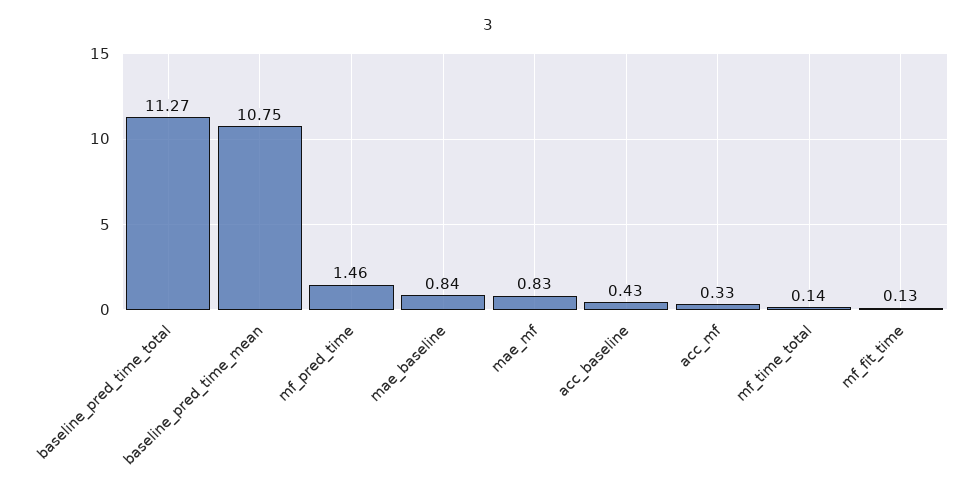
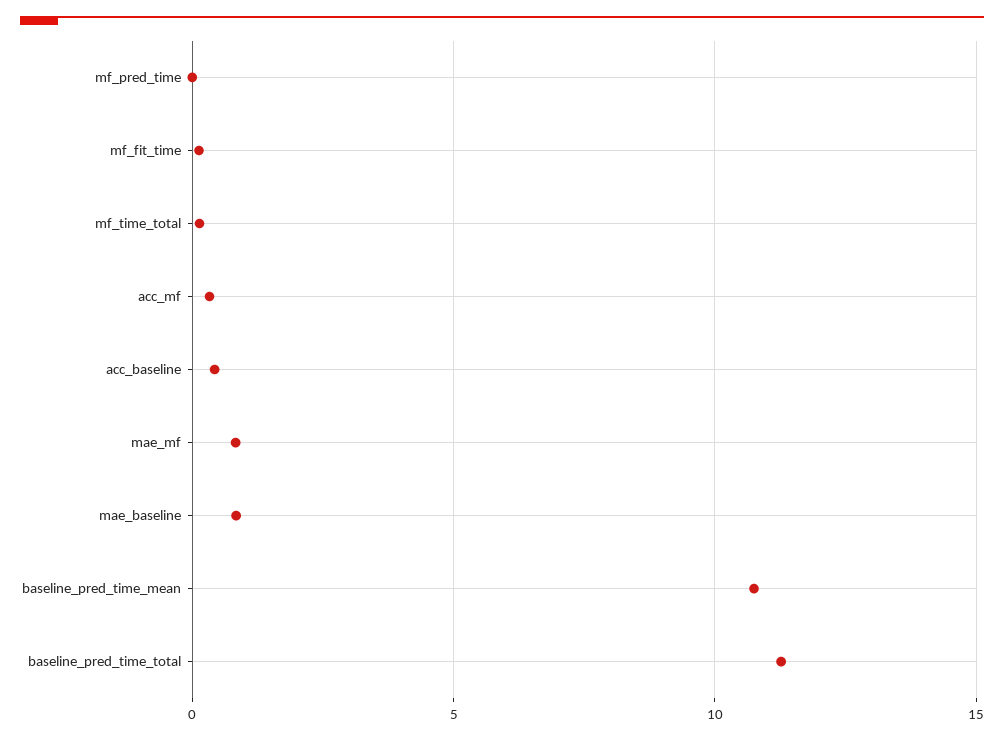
mf_pred_time: 1.46 -> 0

